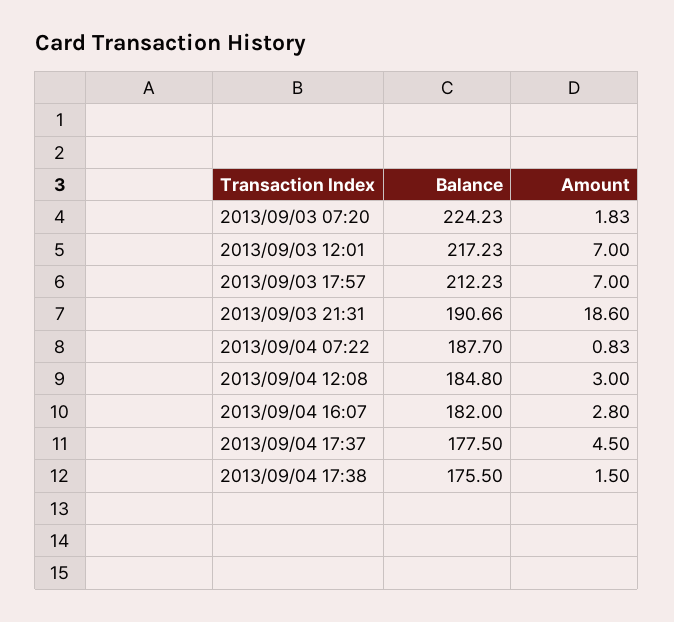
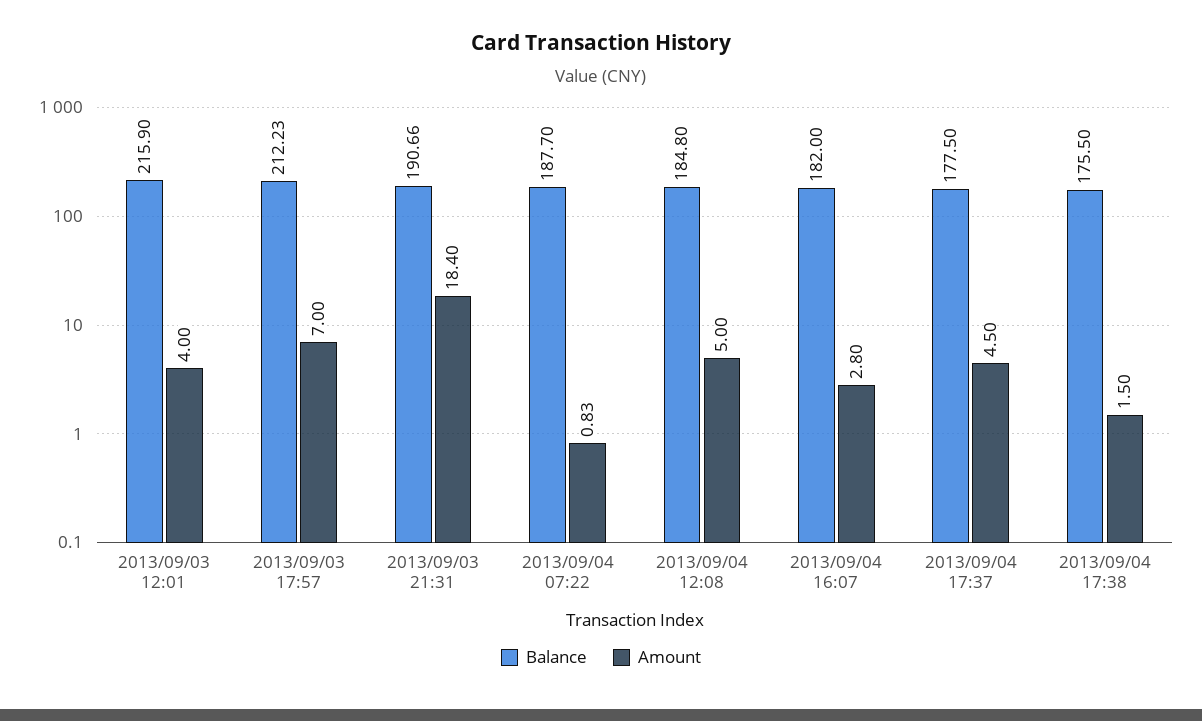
Balance, 2013/09/03 07:20: 224.23 -> none
Amount, 2013/09/03 07:20: 1.83 -> none
Balance, 2013/09/03 12:01: 217.23 -> 215.9
Amount, 2013/09/03 12:01: 7 -> 4
Amount, 2013/09/03 21:31: 18.6 -> 18.4
Amount, 2013/09/04 12:08: 3 -> 5

